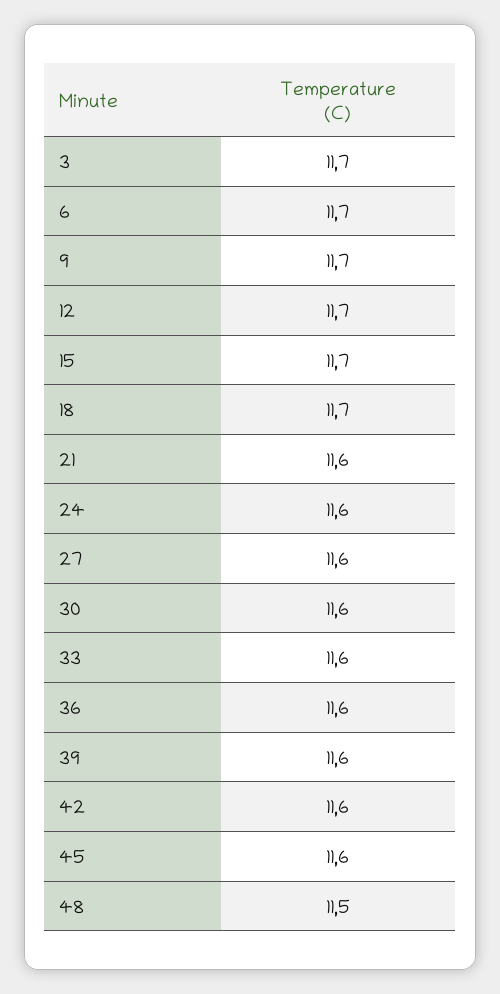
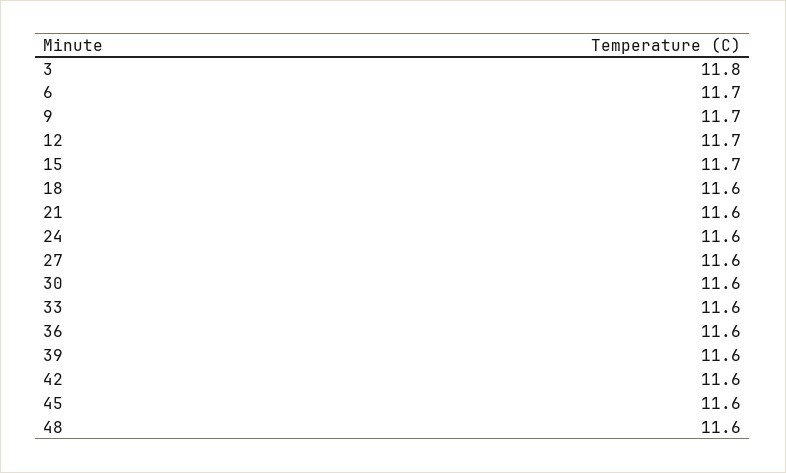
3: 11.7 -> 11.8
18: 11.7 -> 11.6
48: 11.5 -> 11.6

